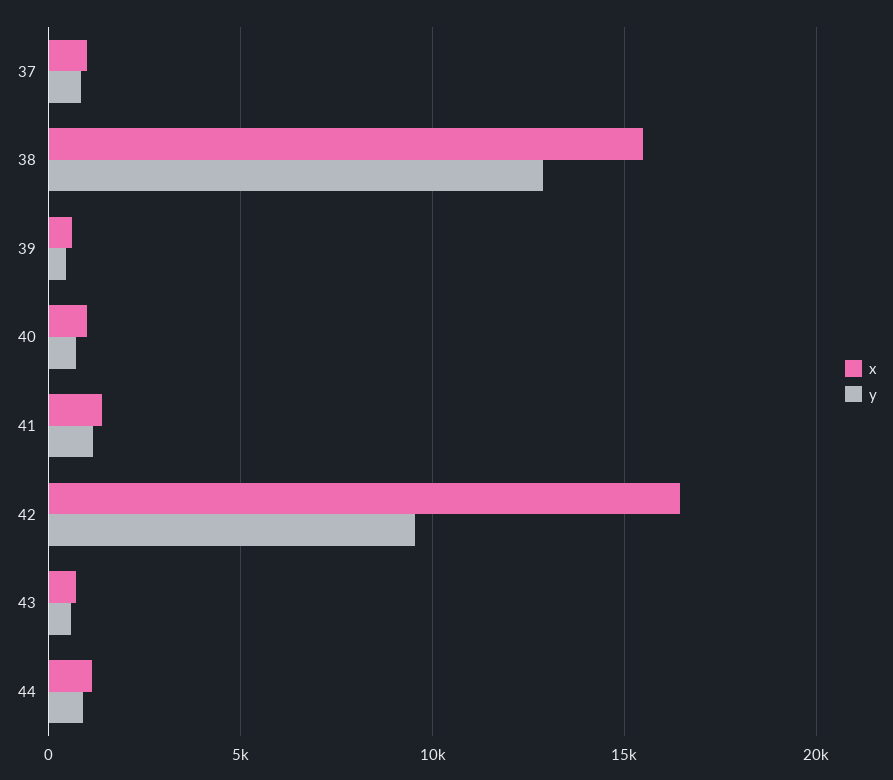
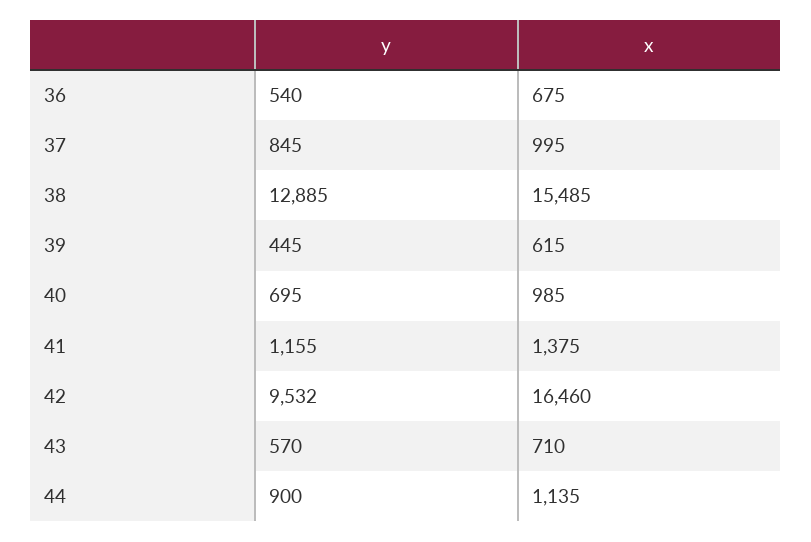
y, 36: none -> 540
x, 36: none -> 675

